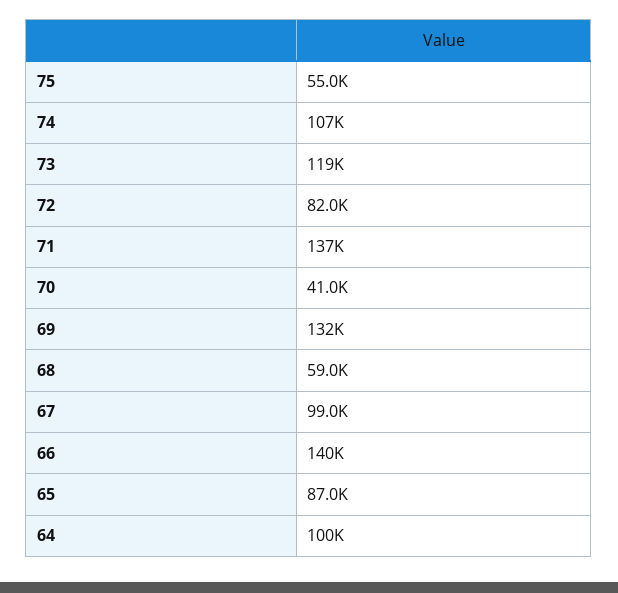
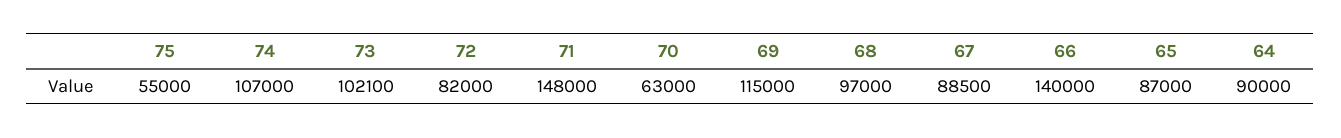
73: 119000 -> 102100
71: 137000 -> 148000
70: 41000 -> 63000
69: 132000 -> 115000
68: 59000 -> 97000
67: 99000 -> 88500
64: 100000 -> 90000

